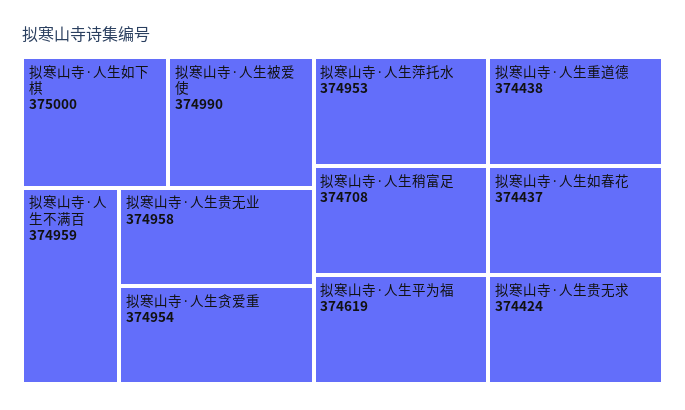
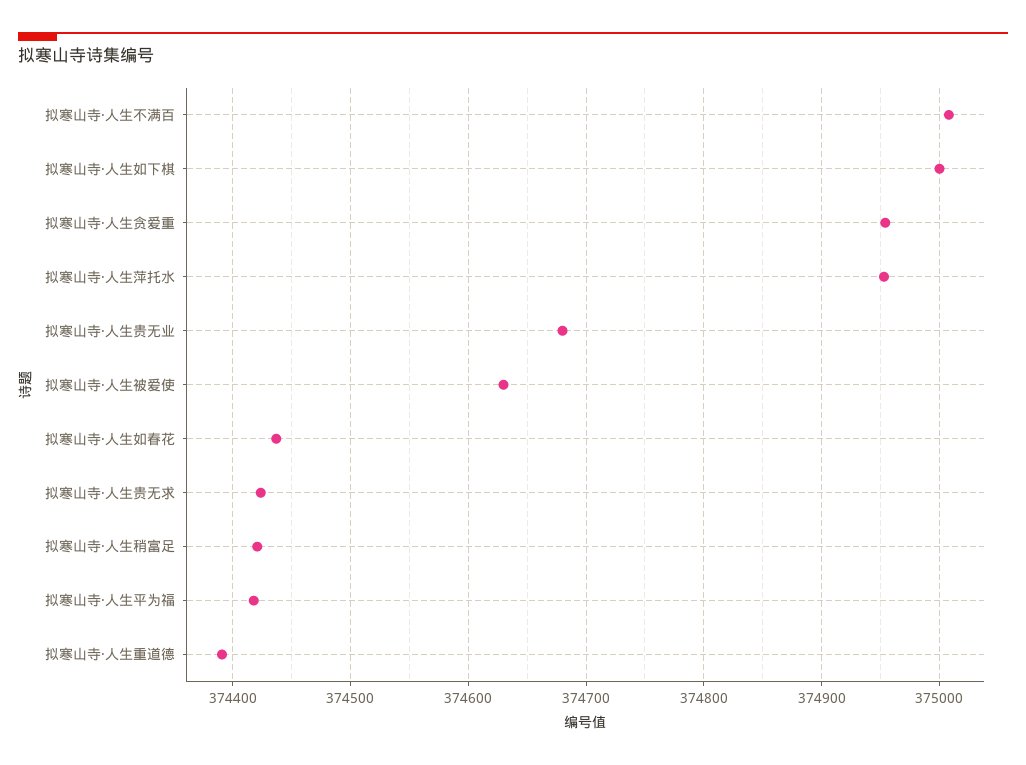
拟寒山寺·人生被爱使: 374990 -> 374630
拟寒山寺·人生不满百: 374959 -> 375010
拟寒山寺·人生贵无业: 374958 -> 374680
拟寒山寺·人生稍富足: 374708 -> 374420
拟寒山寺·人生平为福: 374619 -> 374420
拟寒山寺·人生重道德: 374438 -> 374390

